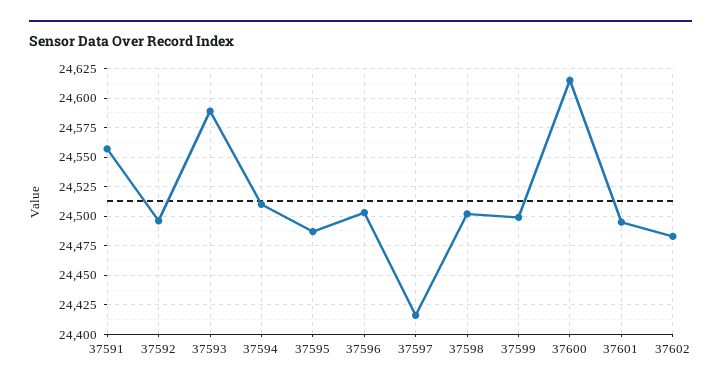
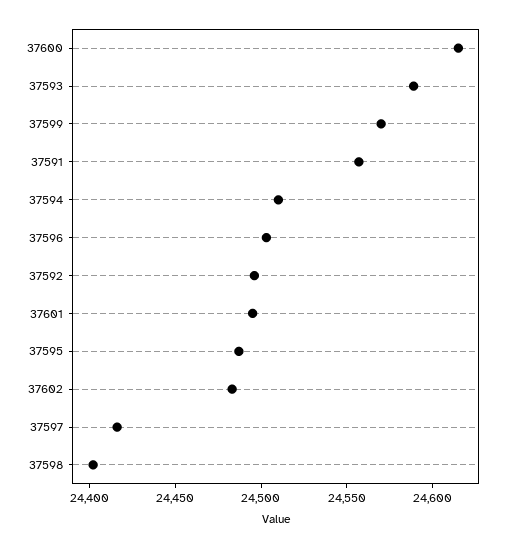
37598: 24500 -> 24400
37599: 24500 -> 24570

